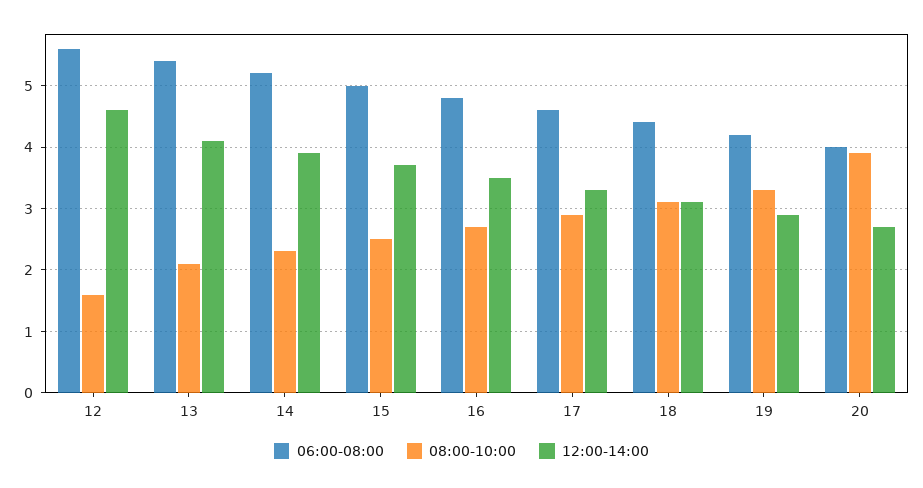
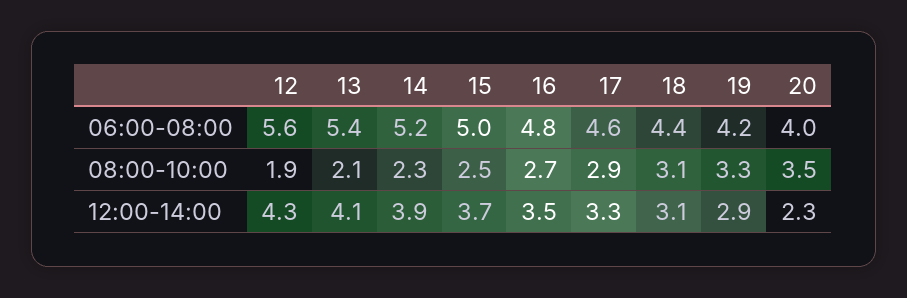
08:00-10:00, 12: 1.6 -> 1.9
12:00-14:00, 12: 4.6 -> 4.3
08:00-10:00, 20: 3.9 -> 3.5
12:00-14:00, 20: 2.7 -> 2.3

